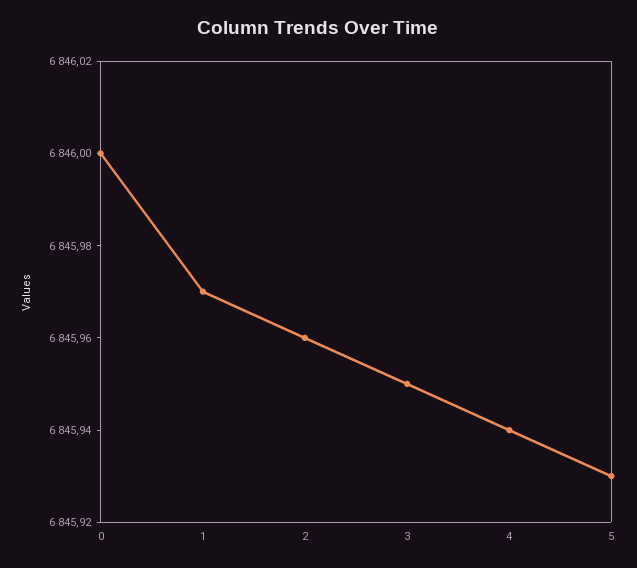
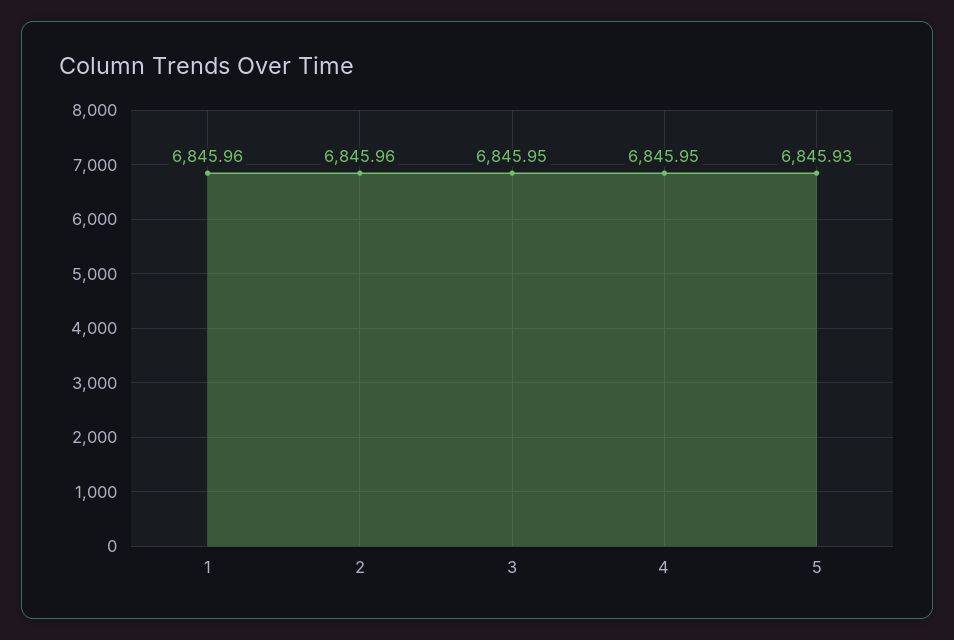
0: 6846 -> none
1: 6845.97 -> 6845.96
4: 6845.94 -> 6845.95

